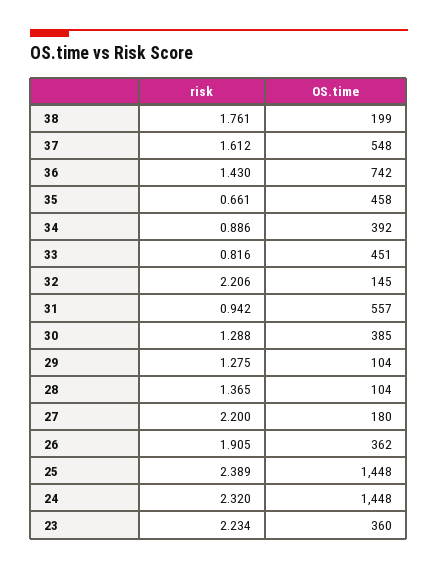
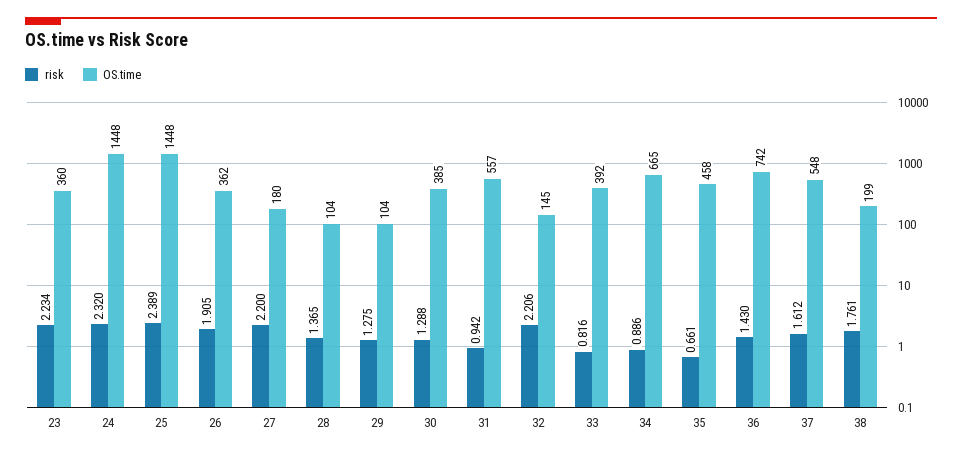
OS.time, 34: 392 -> 665
OS.time, 33: 451 -> 392

